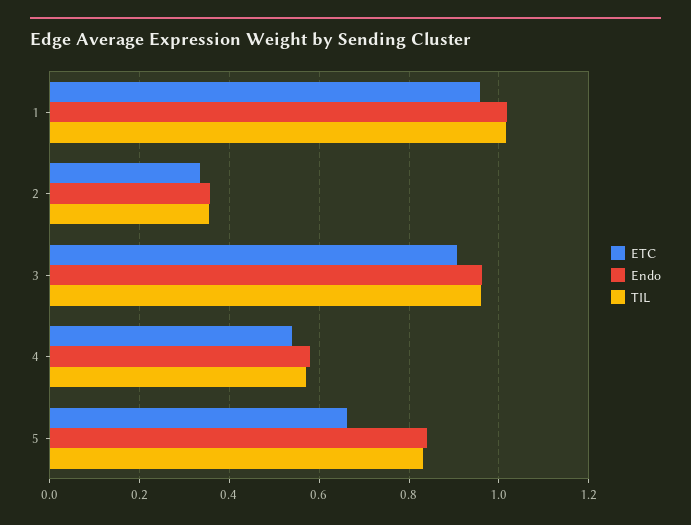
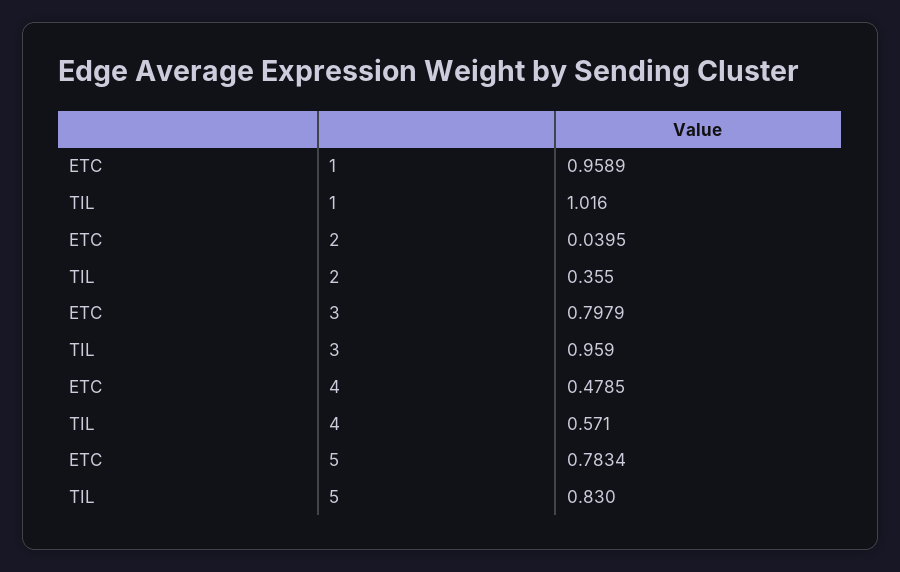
Endo, 1: 1.02 -> none
ETC, 2: 0.34 -> 0.0395
Endo, 2: 0.36 -> none
ETC, 3: 0.9 -> 0.7979
Endo, 3: 0.96 -> none
ETC, 4: 0.54 -> 0.4785
Endo, 4: 0.58 -> none
ETC, 5: 0.66 -> 0.7834
Endo, 5: 0.84 -> none

